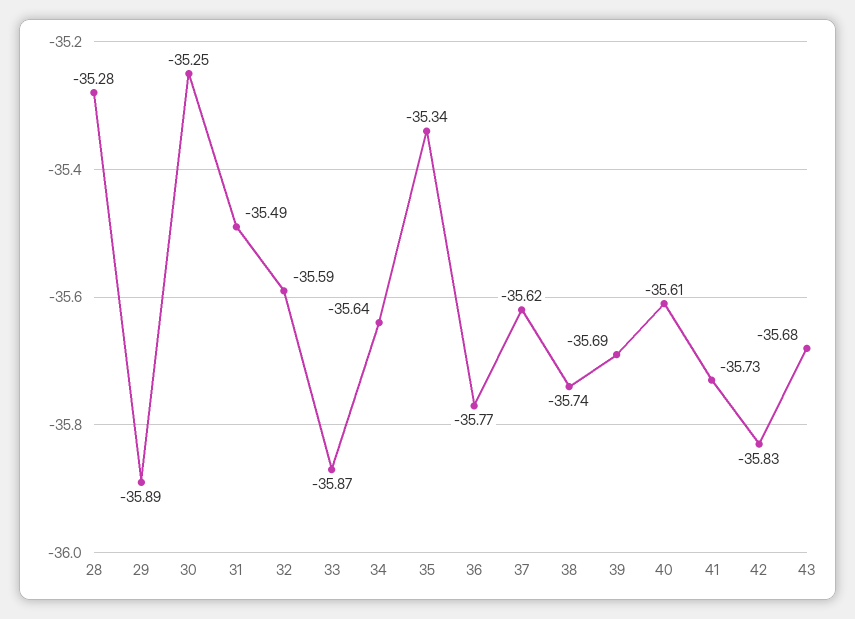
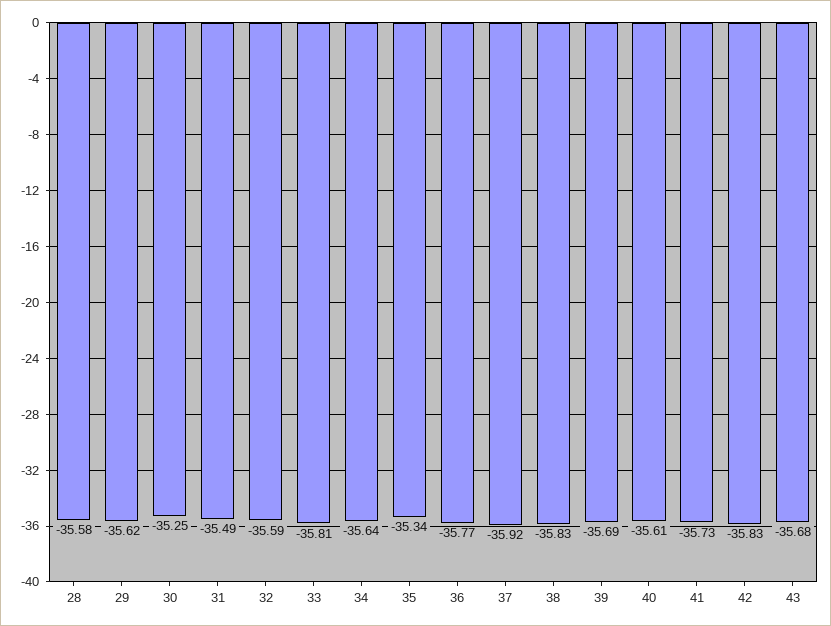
28: -35.28 -> -35.58
29: -35.89 -> -35.62
33: -35.87 -> -35.81
37: -35.62 -> -35.92
38: -35.74 -> -35.83

